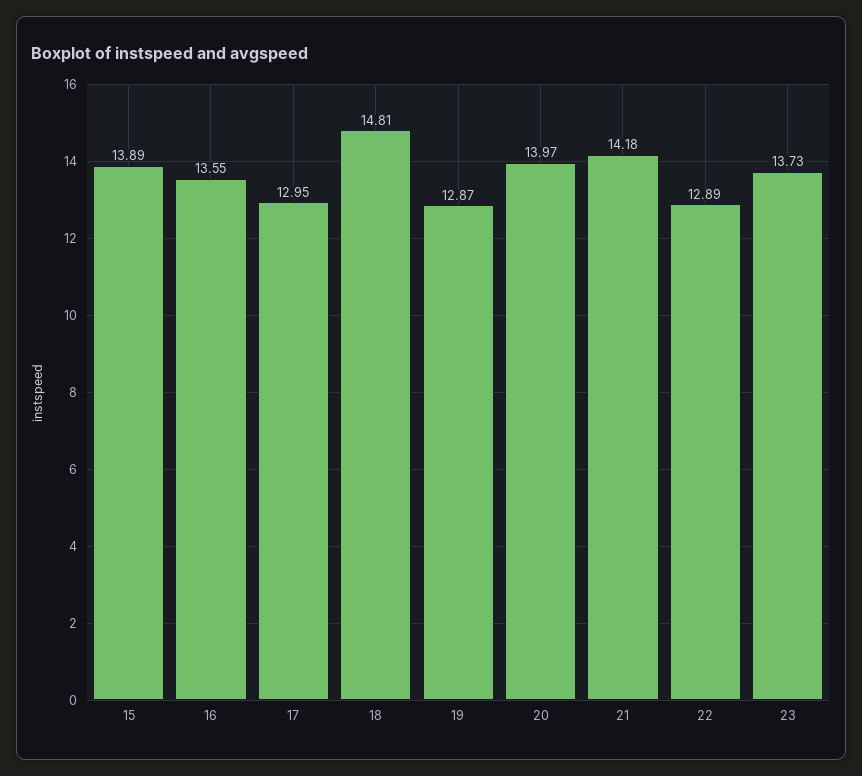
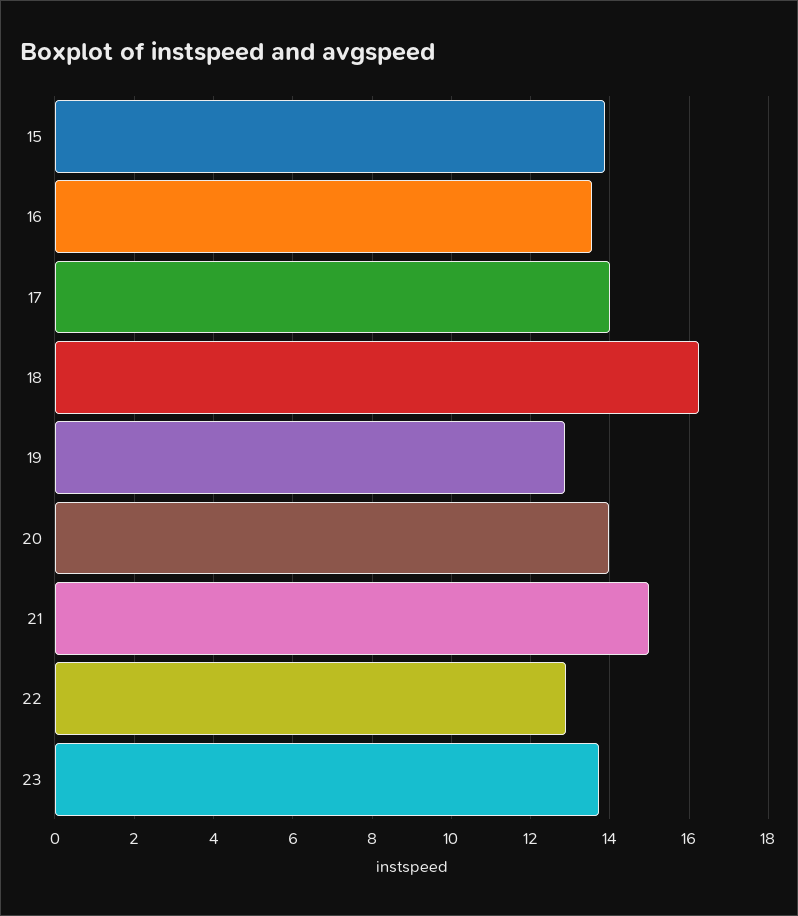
17: 12.95 -> 14
18: 14.81 -> 16.2
21: 14.18 -> 15

